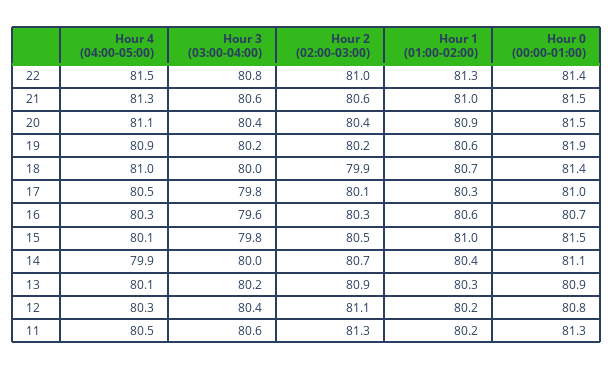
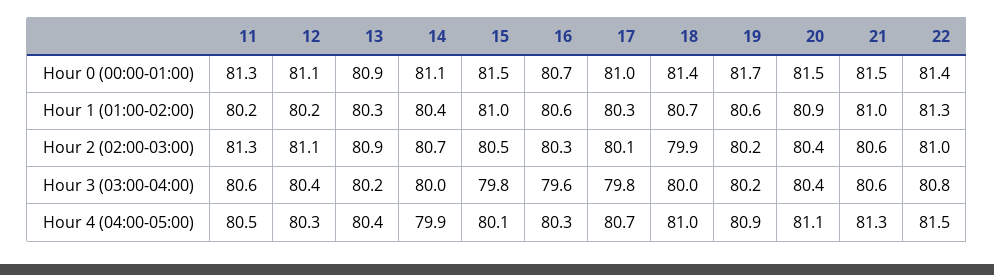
Hour 0 (00:00-01:00), 19: 81.9 -> 81.7
Hour 4 (04:00-05:00), 17: 80.5 -> 80.7
Hour 4 (04:00-05:00), 13: 80.1 -> 80.4
Hour 0 (00:00-01:00), 12: 80.8 -> 81.1

